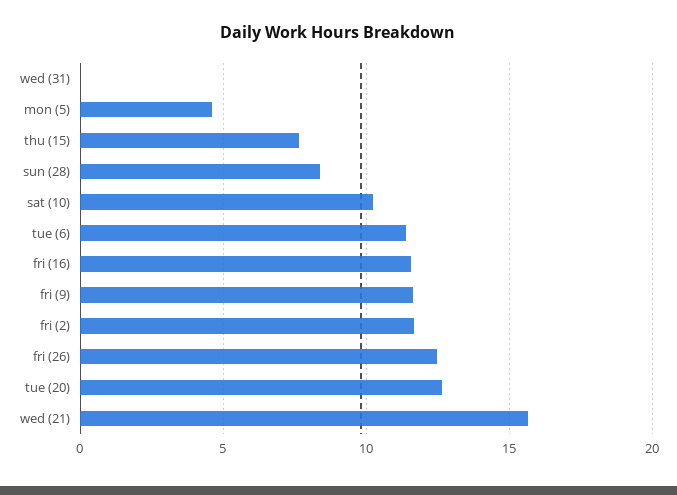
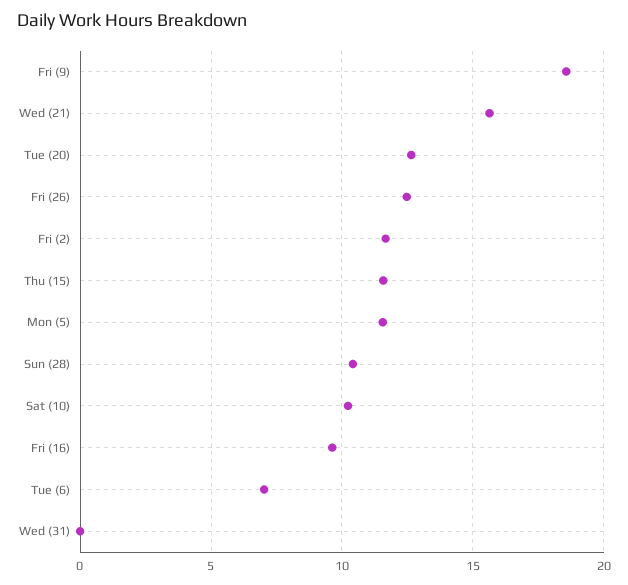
mon (5): 4.5 -> 11.5
thu (15): 7.5 -> 11.5
sun (28): 8.5 -> 10.5
tue (6): 11.5 -> 7
fri (16): 11.5 -> 9.5
fri (9): 11.5 -> 18.5

